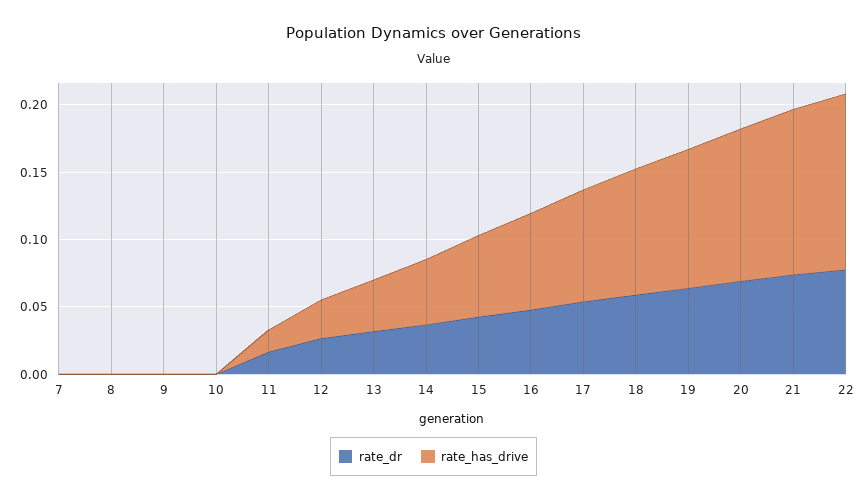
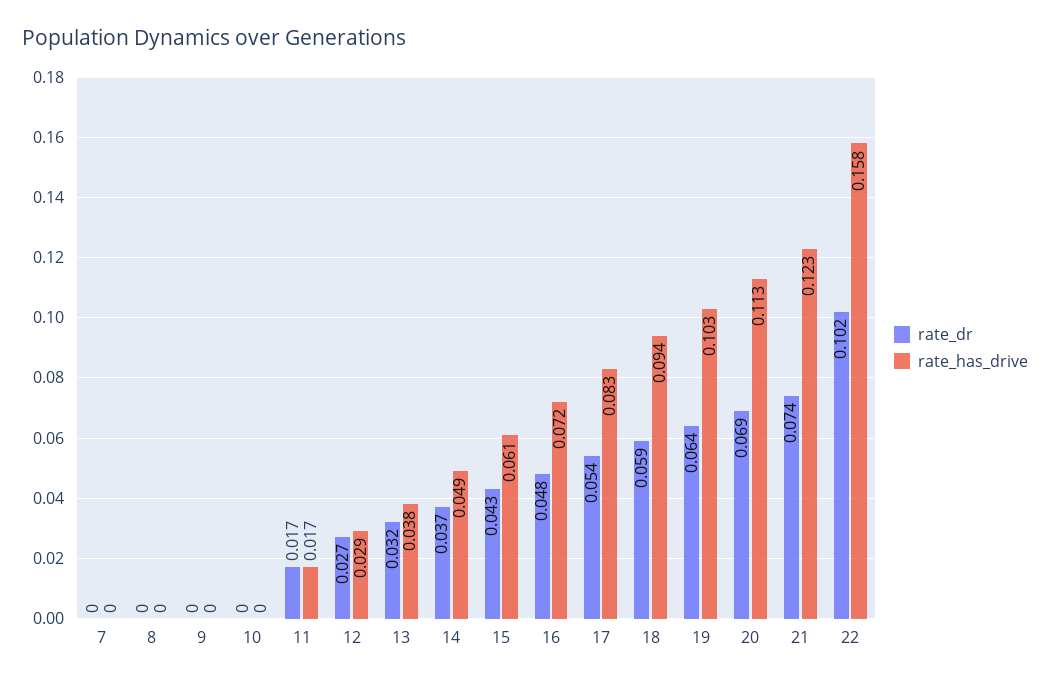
rate_dr, 22: 0.08 -> 0.102
rate_has_drive, 22: 0.13 -> 0.158

